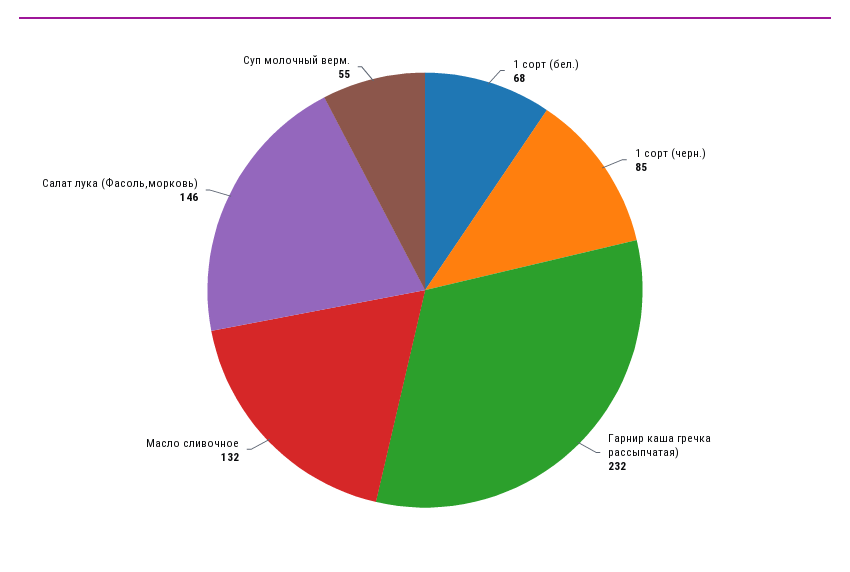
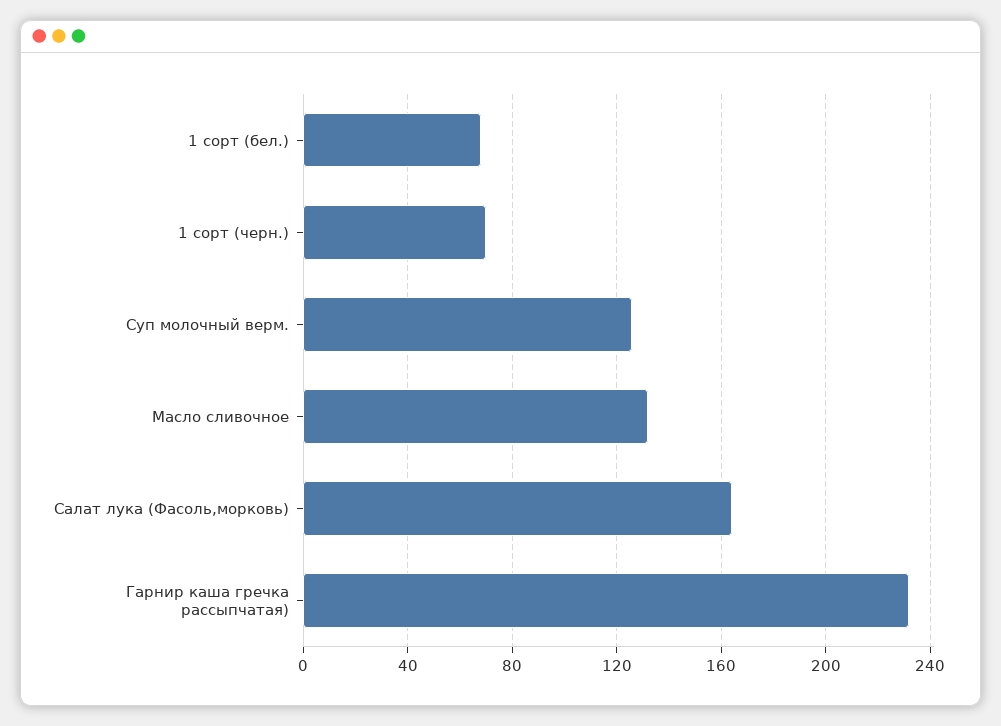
1 сорт (черн.): 85 -> 70
Салат лука (Фасоль,морковь): 146 -> 165
Суп молочный верм.: 55 -> 125

